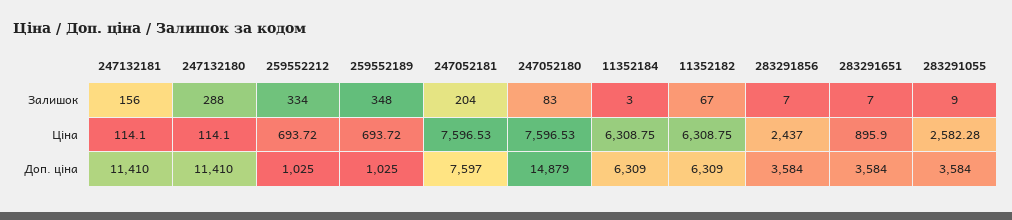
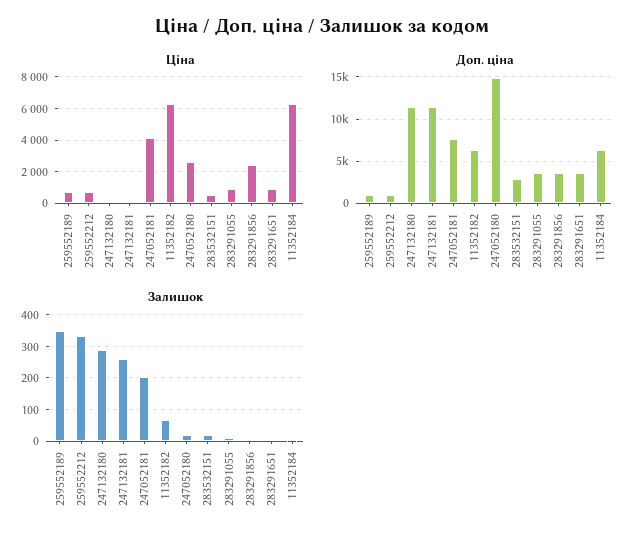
Залишок, 247132181: 156 -> 260
Залишок, 247052180: 83 -> 20
Ціна, 247052181: 7596.53 -> 4000
Ціна, 247052180: 7596.53 -> 2500
Ціна, 283291055: 2582.28 -> 1000
Ціна, 283532151: none -> 500
Доп. ціна, 283532151: none -> 3000
Залишок, 283532151: none -> 20

